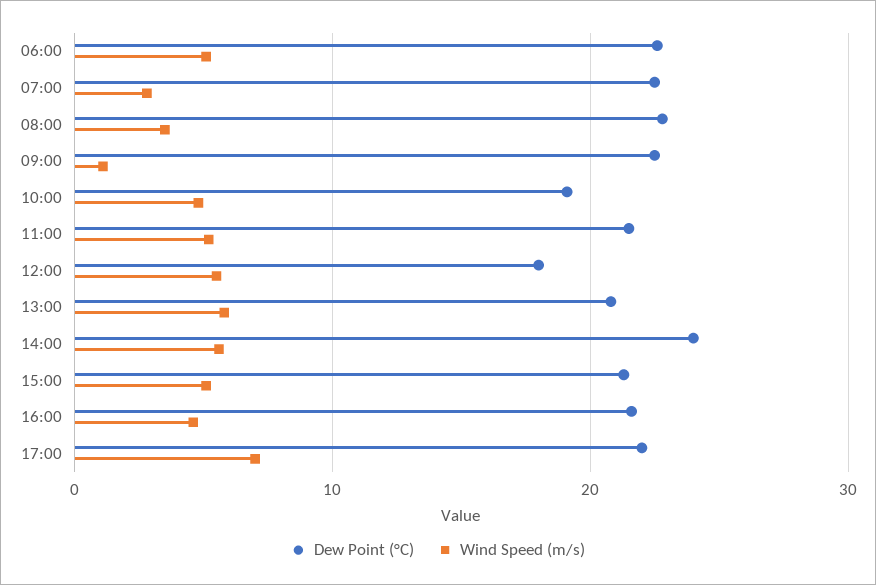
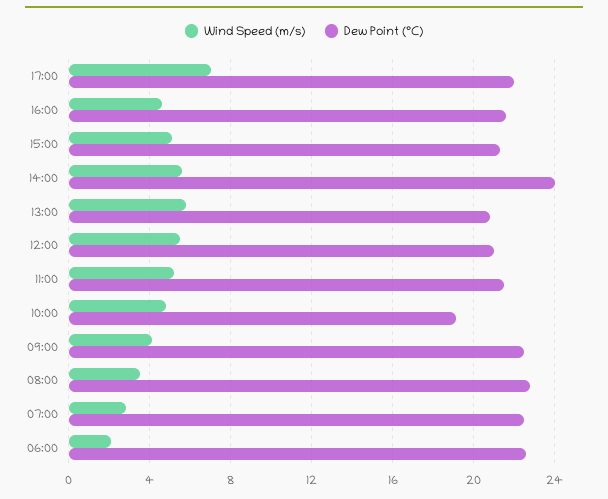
Wind Speed (m/s), 06:00: 5 -> 2
Wind Speed (m/s), 09:00: 1 -> 4
Dew Point (°C), 12:00: 18 -> 21

